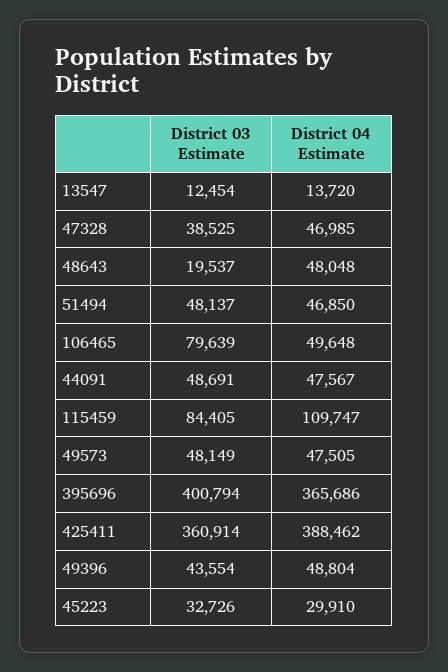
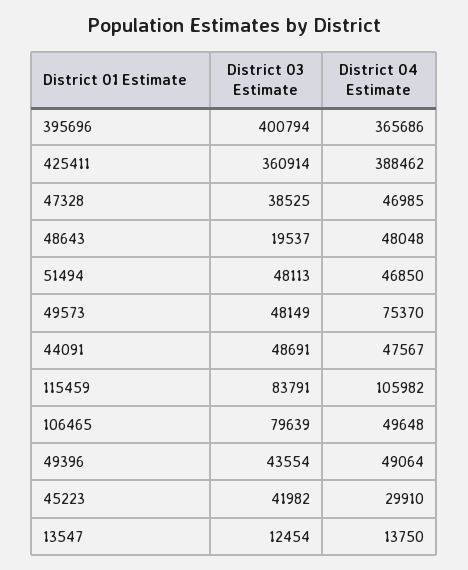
District 04 Estimate, 13547: 13720 -> 13750
District 03 Estimate, 51494: 48137 -> 48113
District 03 Estimate, 115459: 84405 -> 83791
District 04 Estimate, 115459: 109747 -> 105982
District 04 Estimate, 49573: 47505 -> 75370
District 04 Estimate, 49396: 48804 -> 49064
District 03 Estimate, 45223: 32726 -> 41982

